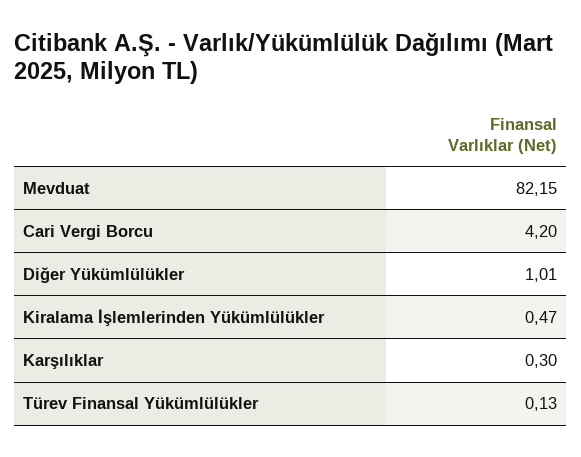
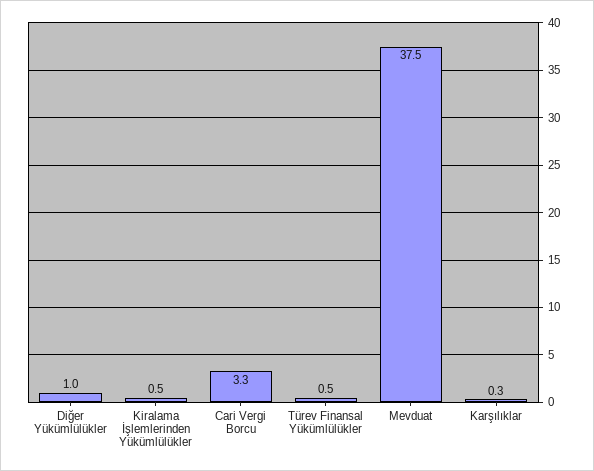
Mevduat: 82.15 -> 37.5
Cari Vergi Borcu: 4.2 -> 3.3
Türev Finansal Yükümlülükler: 0.13 -> 0.5

